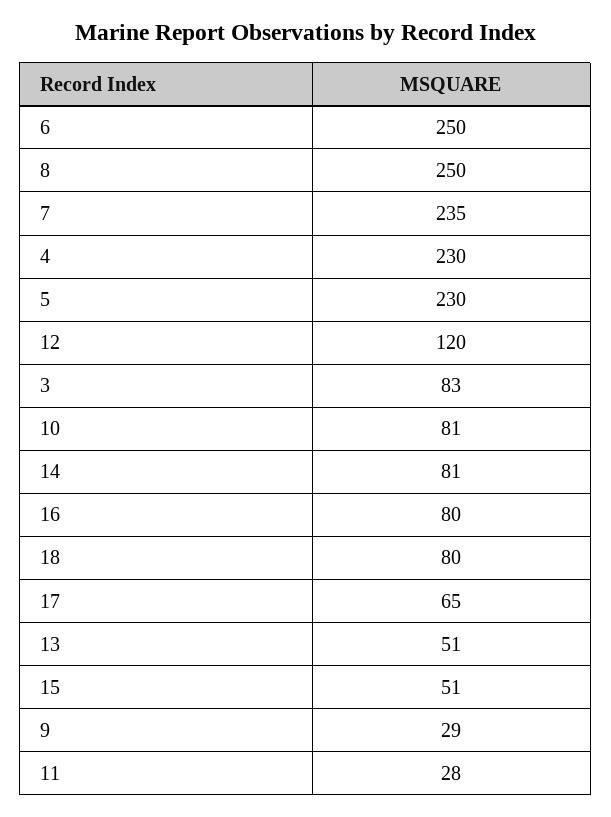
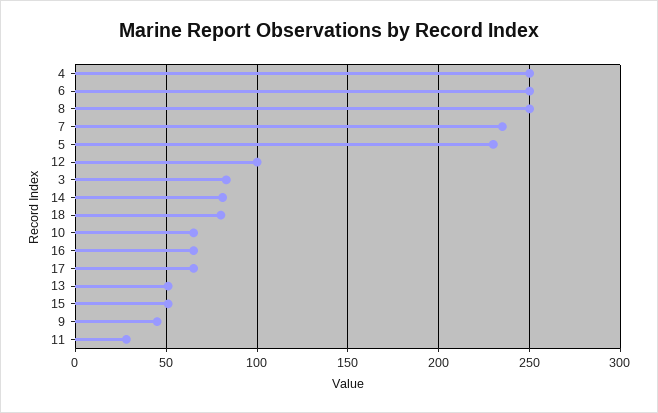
4: 230 -> 250
12: 120 -> 100
10: 81 -> 65
16: 80 -> 65
9: 29 -> 45

